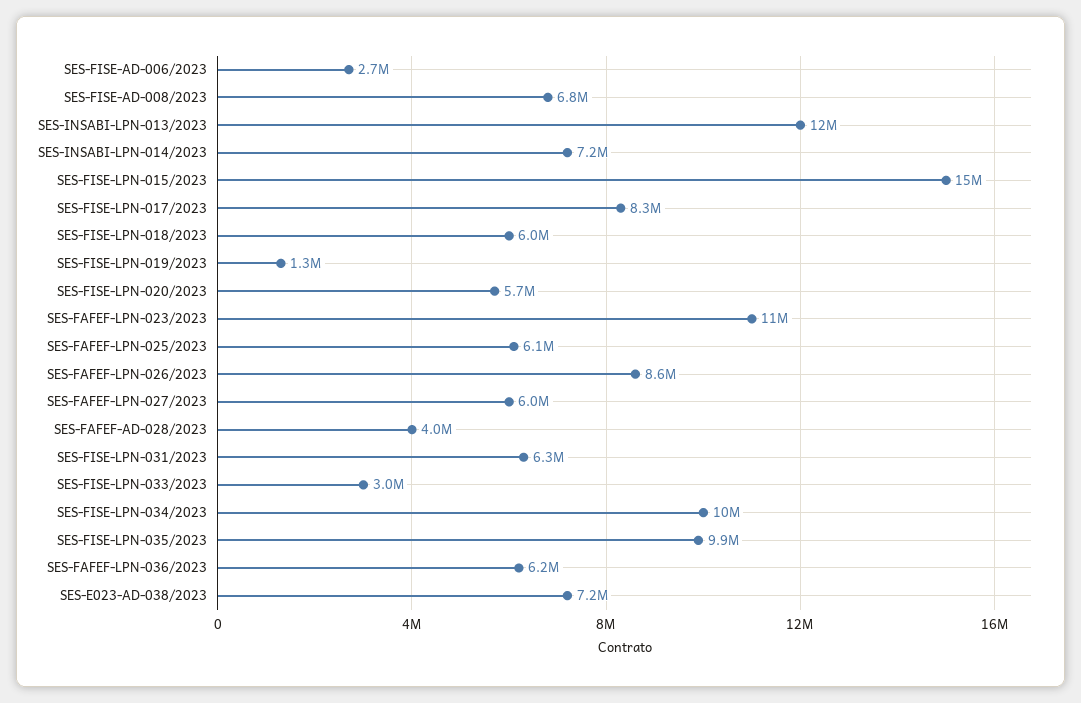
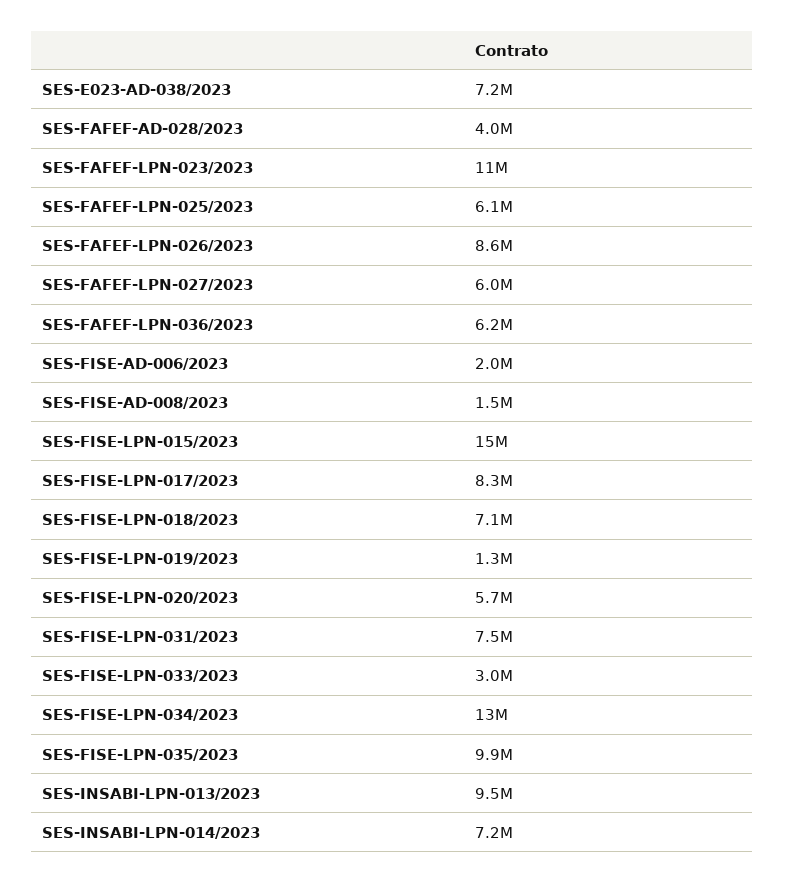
SES-FISE-AD-006/2023: 2700000 -> 2000000
SES-FISE-AD-008/2023: 6800000 -> 1500000
SES-INSABI-LPN-013/2023: 12000000 -> 9500000
SES-FISE-LPN-018/2023: 6000000 -> 7100000
SES-FISE-LPN-031/2023: 6300000 -> 7500000
SES-FISE-LPN-034/2023: 10000000 -> 13000000

